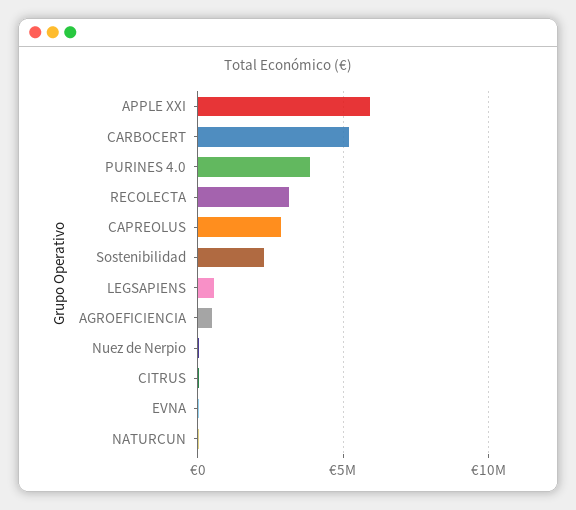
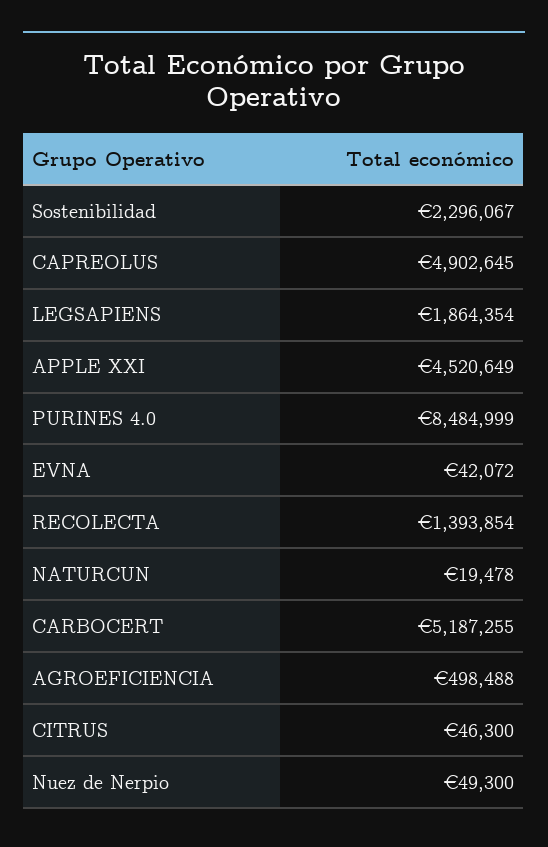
APPLE XXI: 6000000 -> 4520649
PURINES 4.0: 4000000 -> 8484999
RECOLECTA: 3000000 -> 1393854
CAPREOLUS: 3000000 -> 4902645
LEGSAPIENS: 500000 -> 1864354

